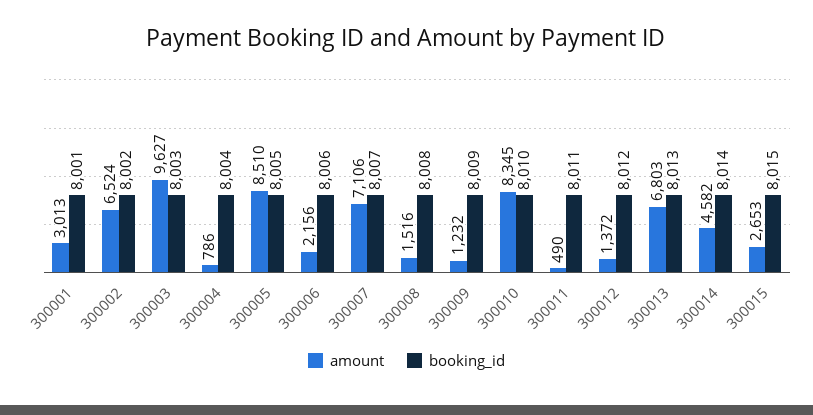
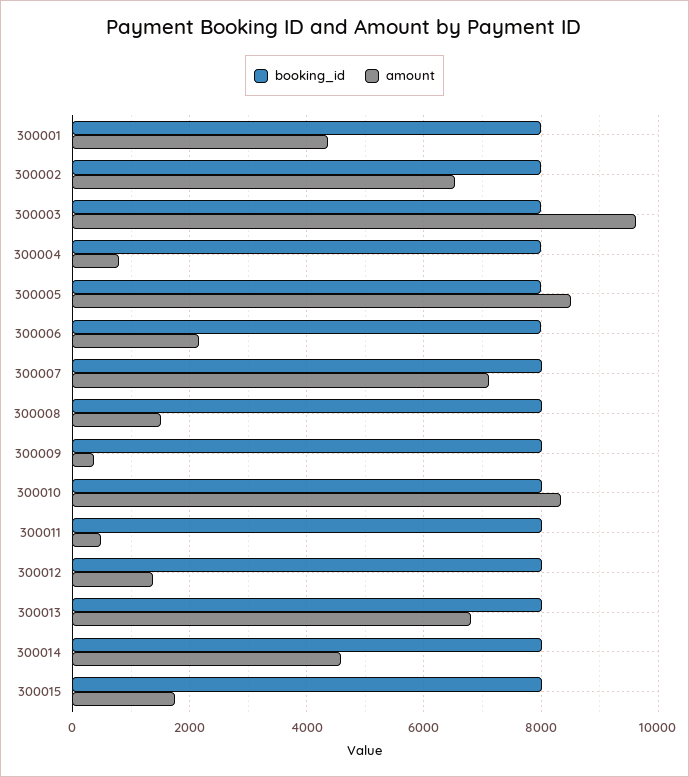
amount, 300001: 3013 -> 4400
amount, 300009: 1232 -> 400
amount, 300015: 2653 -> 1800

